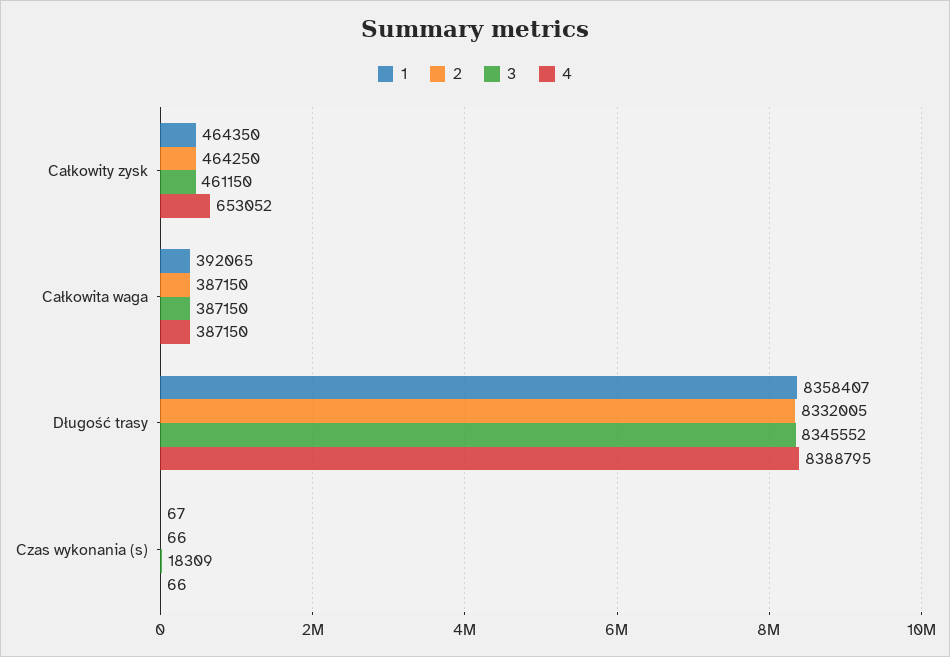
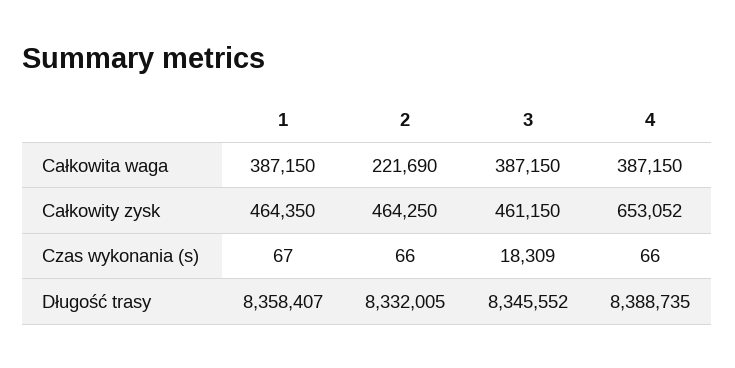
1, Całkowita waga: 392065 -> 387150
2, Całkowita waga: 387150 -> 221690
4, Długość trasy: 8388795 -> 8388735

